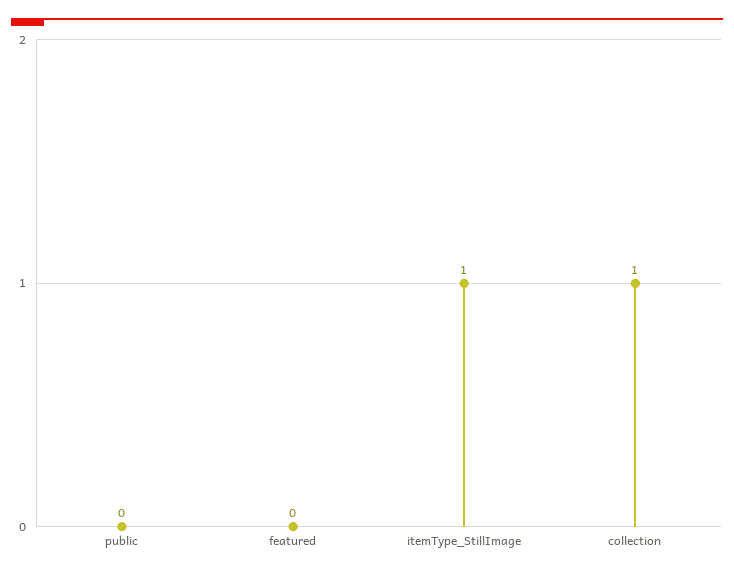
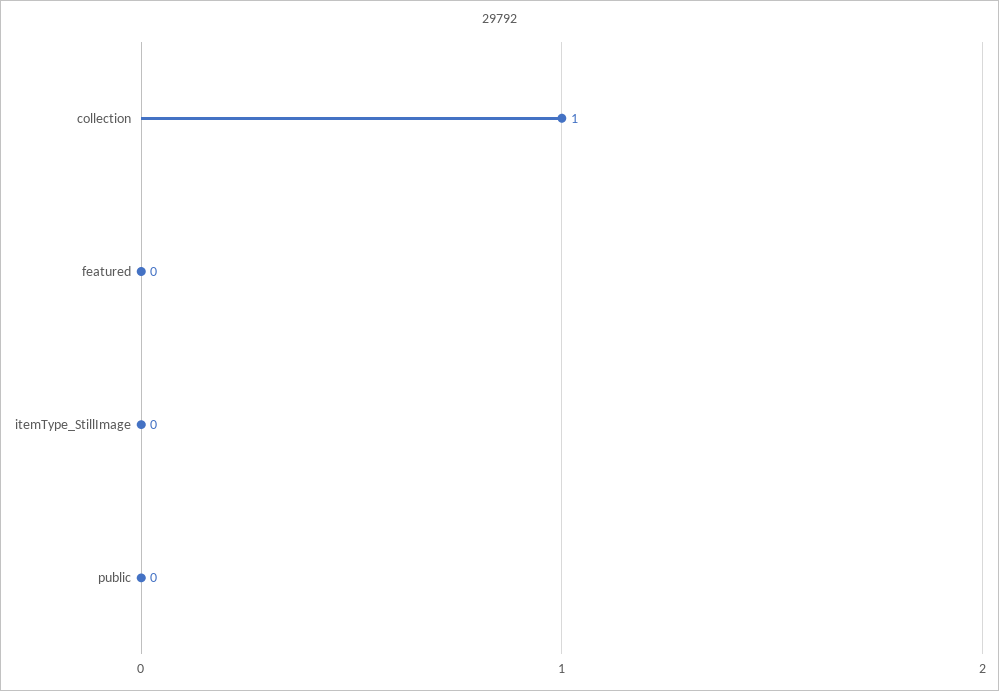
itemType_StillImage: 1 -> 0

